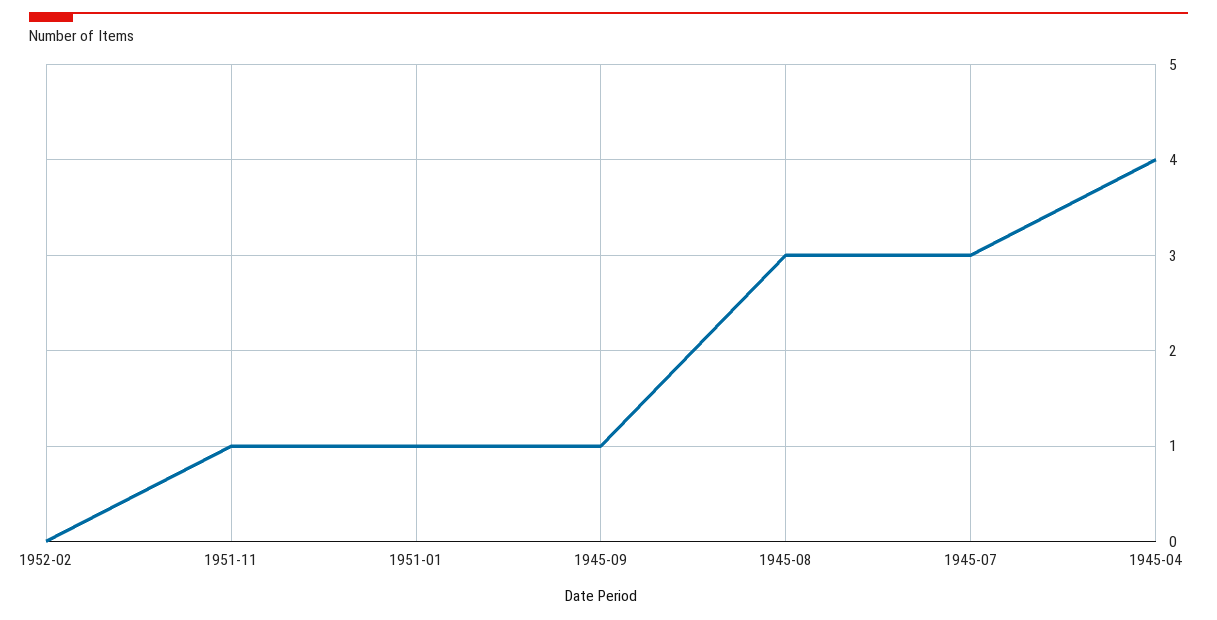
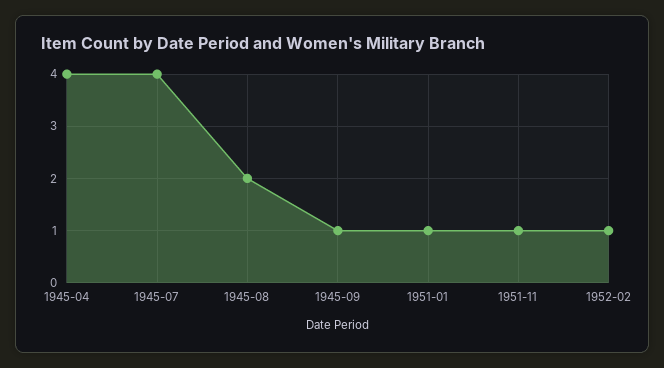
1952-02: 0 -> 1
1945-08: 3 -> 2
1945-07: 3 -> 4

